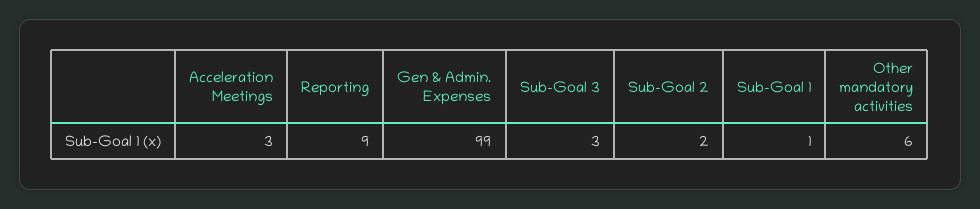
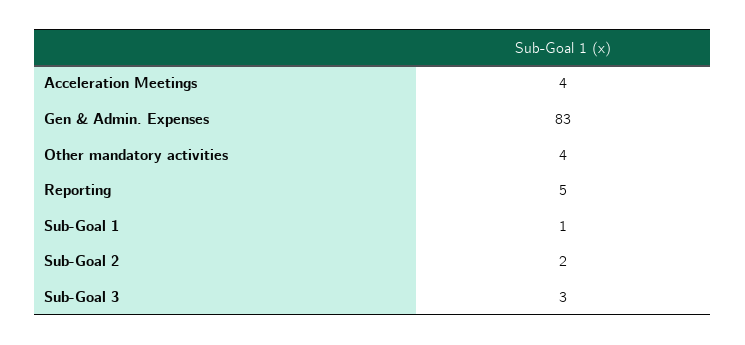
Acceleration Meetings: 3 -> 4
Reporting: 9 -> 5
Gen & Admin. Expenses: 99 -> 83
Other mandatory activities: 6 -> 4

